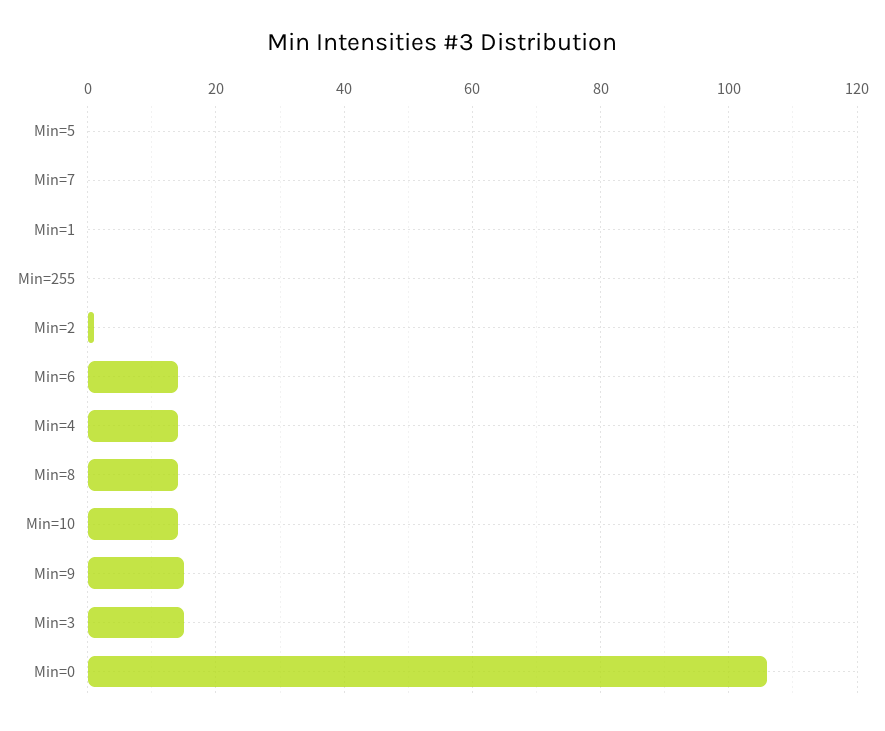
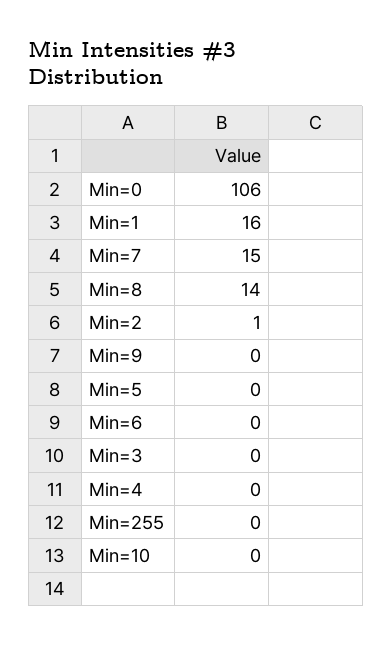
Min=7: 0 -> 15
Min=1: 0 -> 16
Min=6: 15 -> 0
Min=4: 15 -> 0
Min=10: 15 -> 0
Min=9: 15 -> 0
Min=3: 15 -> 0

